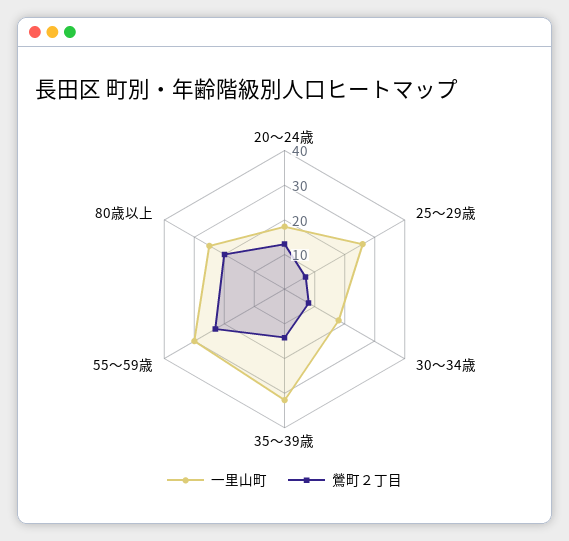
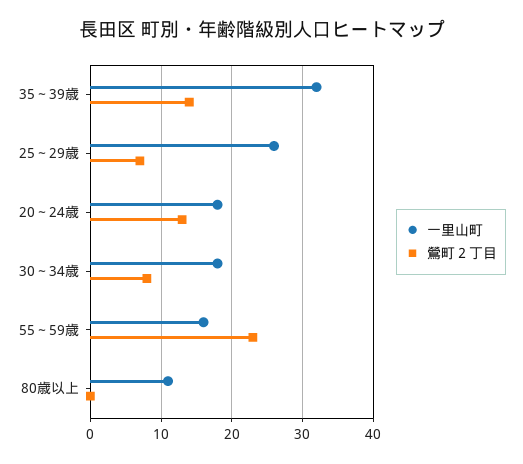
一里山町, 55～59歳: 30 -> 16
一里山町, 80歳以上: 25 -> 11
鶯町２丁目, 80歳以上: 20 -> 0

